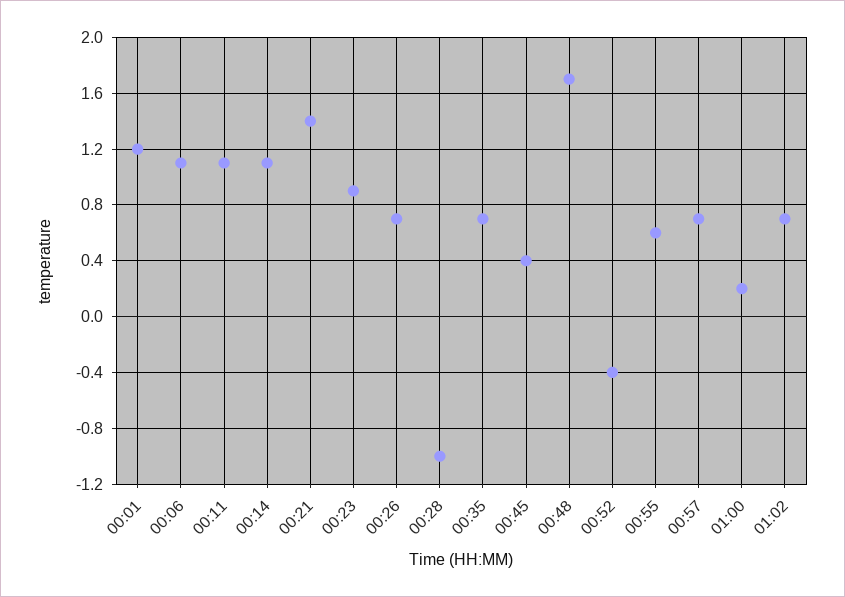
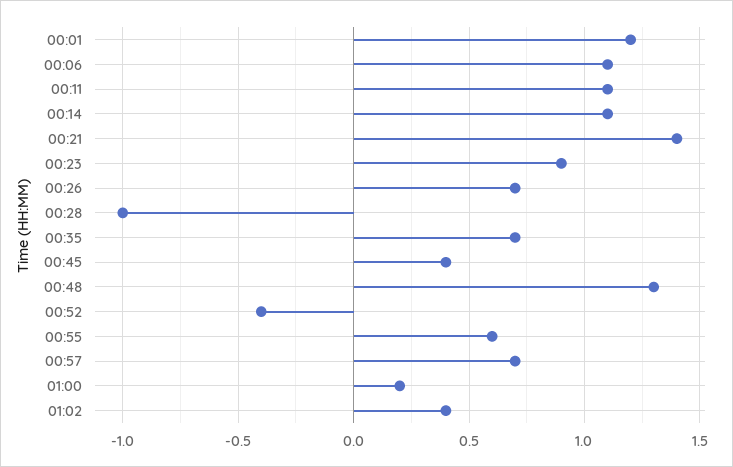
00:48: 1.7 -> 1.3
01:02: 0.7 -> 0.4

